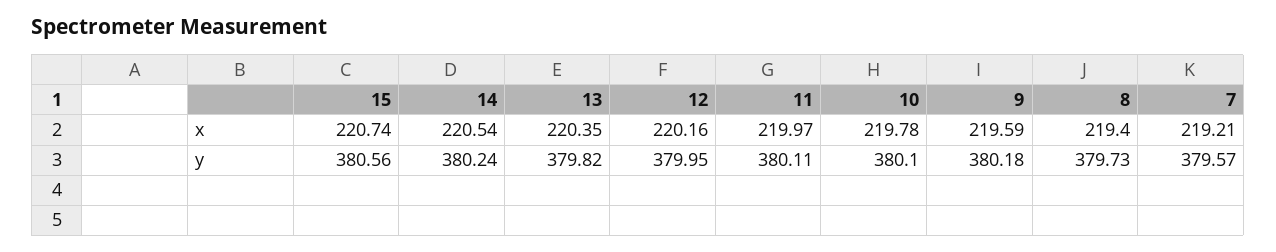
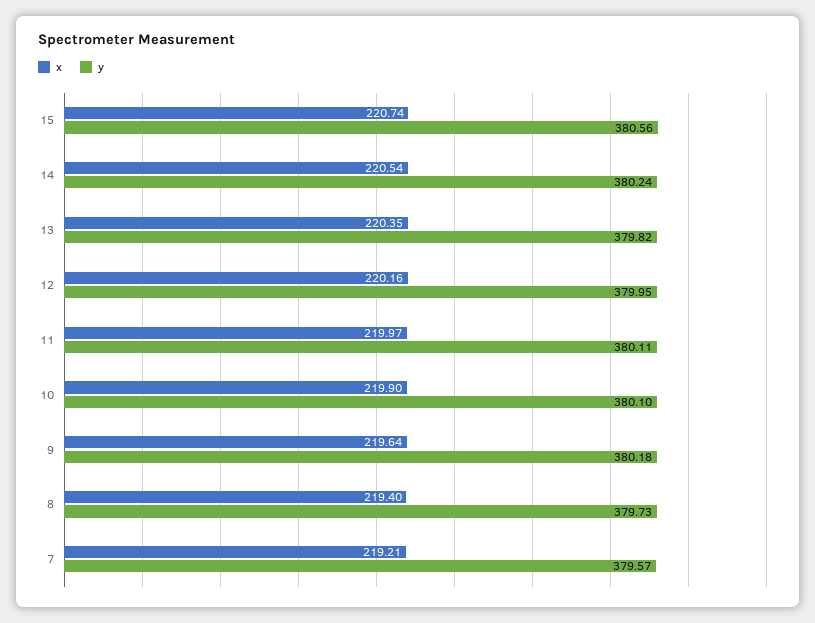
x, 10: 219.78 -> 219.9
x, 9: 219.59 -> 219.64

